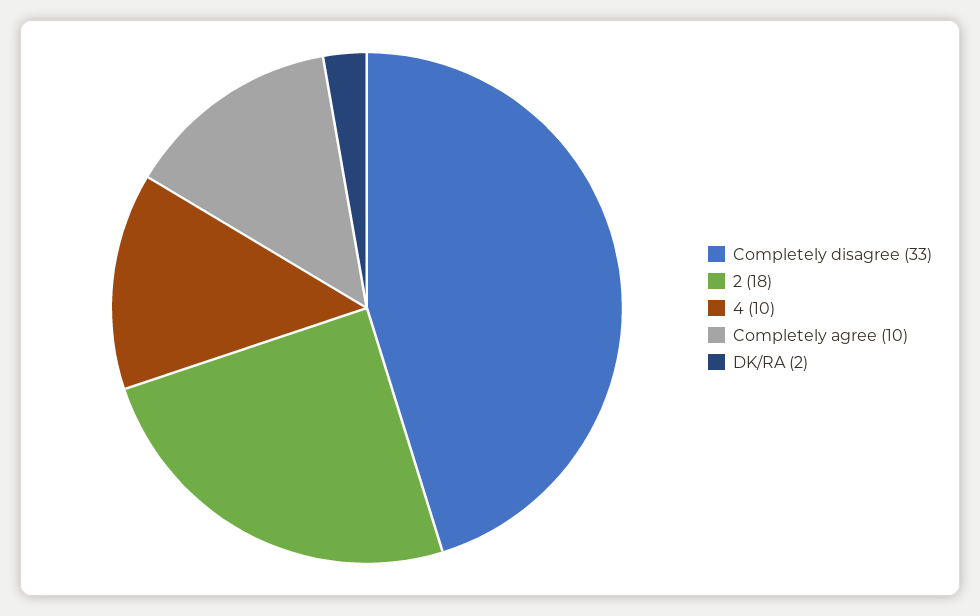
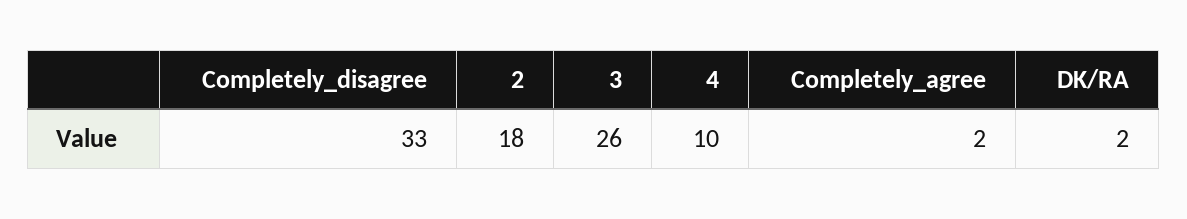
Completely agree: 10 -> 2
3: none -> 26

